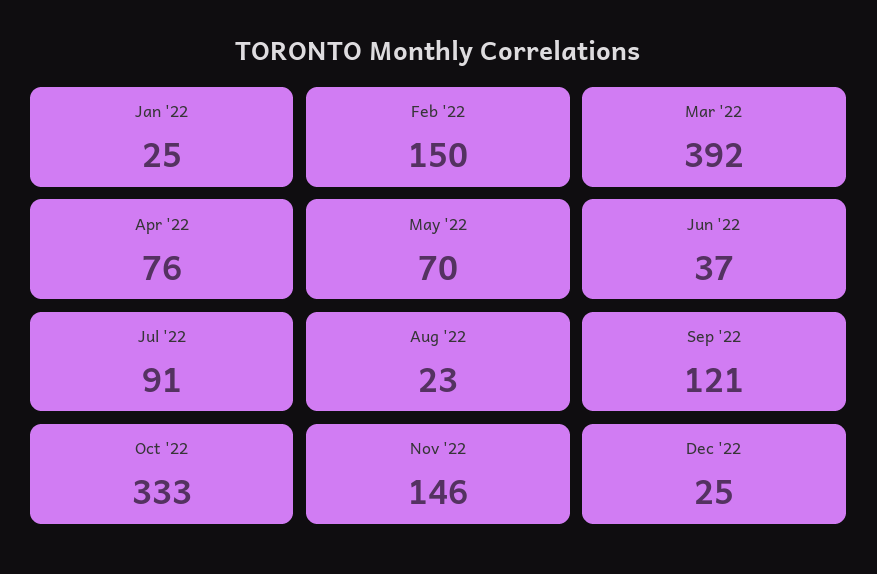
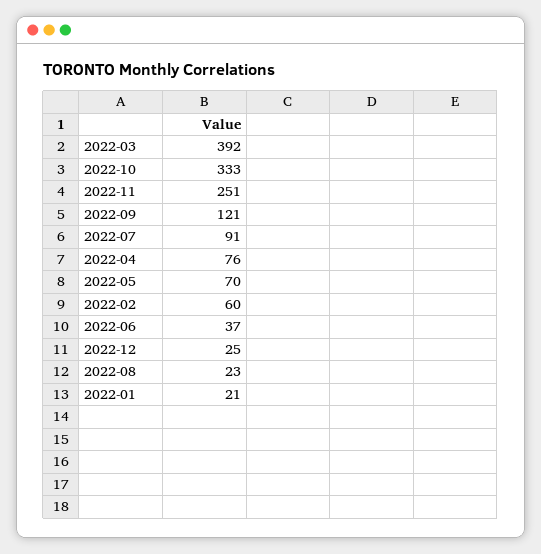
Jan '22: 25 -> 21
Feb '22: 150 -> 60
Nov '22: 146 -> 251

